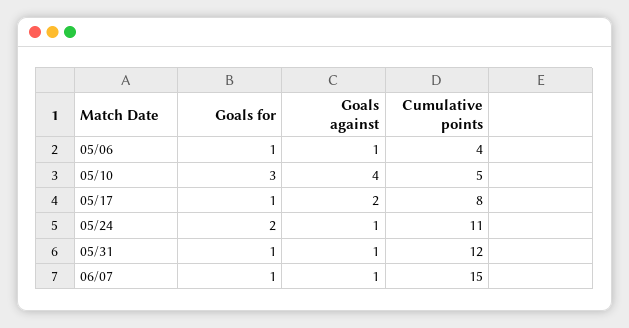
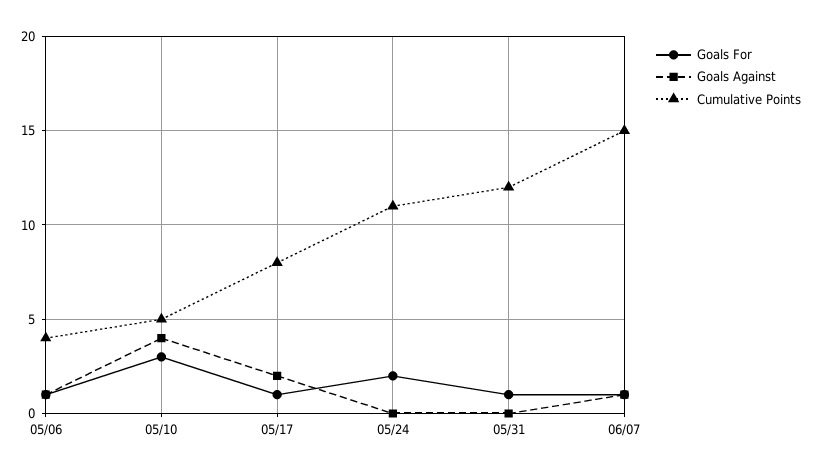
Goals against, 05/24: 1 -> 0
Goals against, 05/31: 1 -> 0

